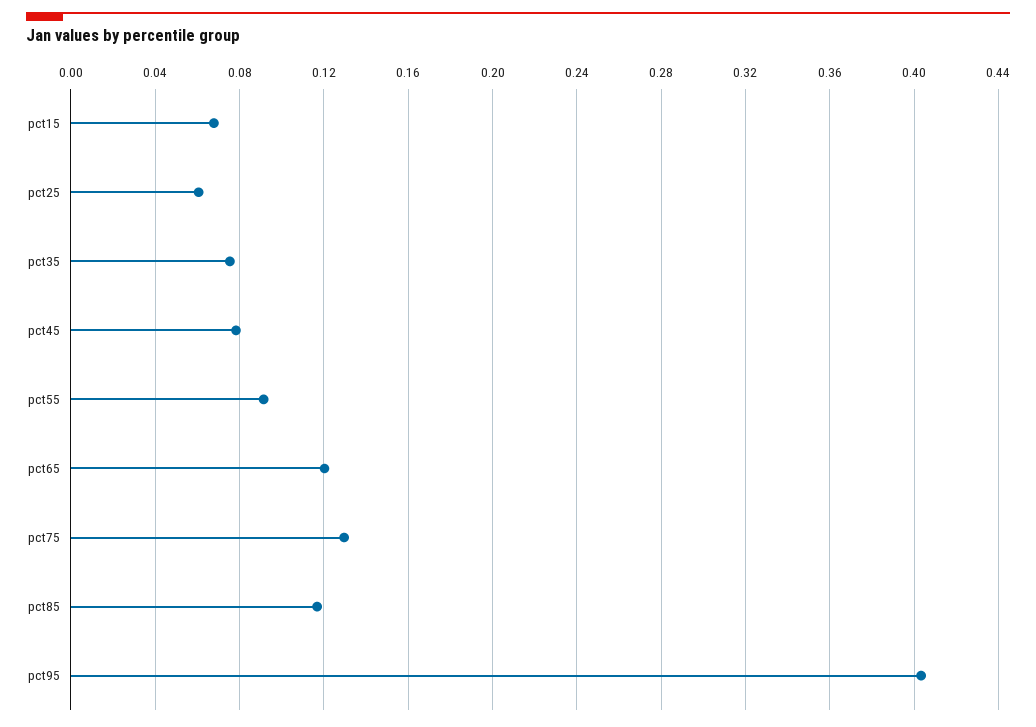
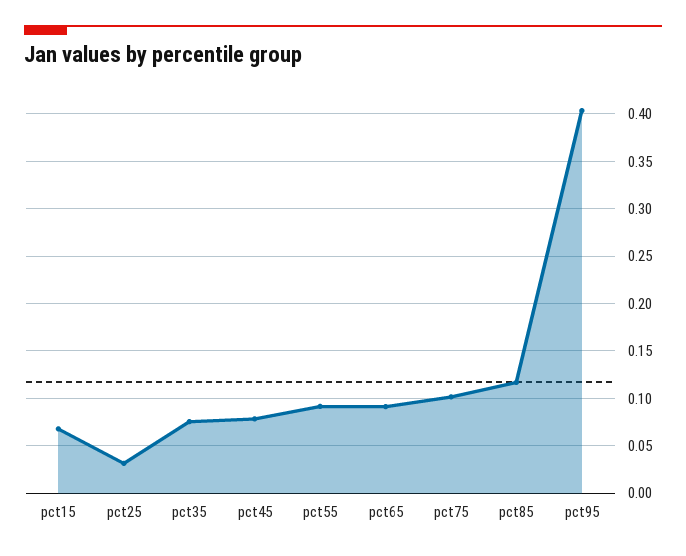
pct25: 0.06 -> 0.03
pct65: 0.12 -> 0.09
pct75: 0.13 -> 0.1

